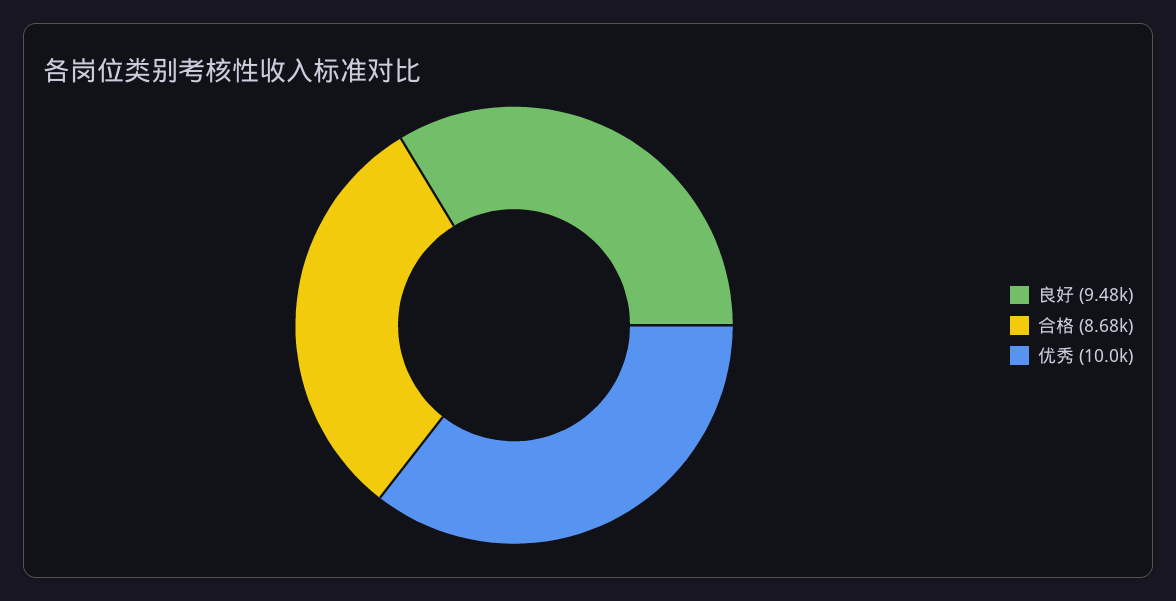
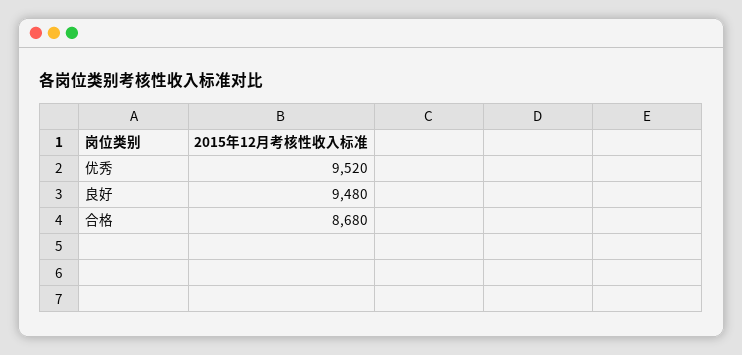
优秀: 10000 -> 9520

